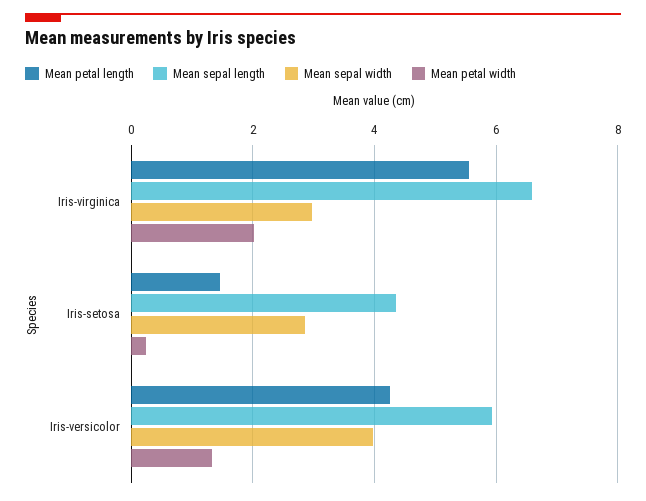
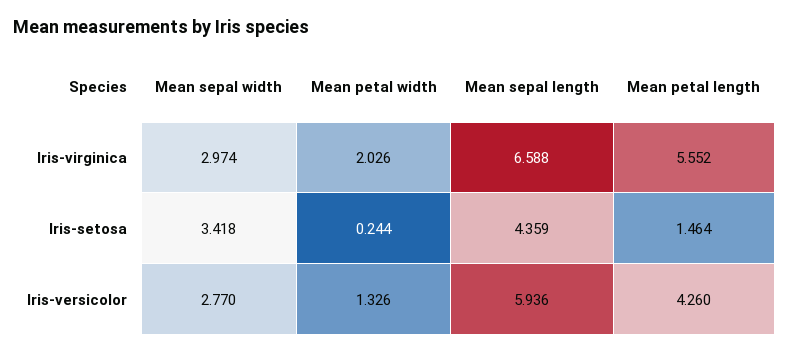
Mean sepal width, Iris-setosa: 2.8 -> 3.418
Mean sepal width, Iris-versicolor: 4 -> 2.77

